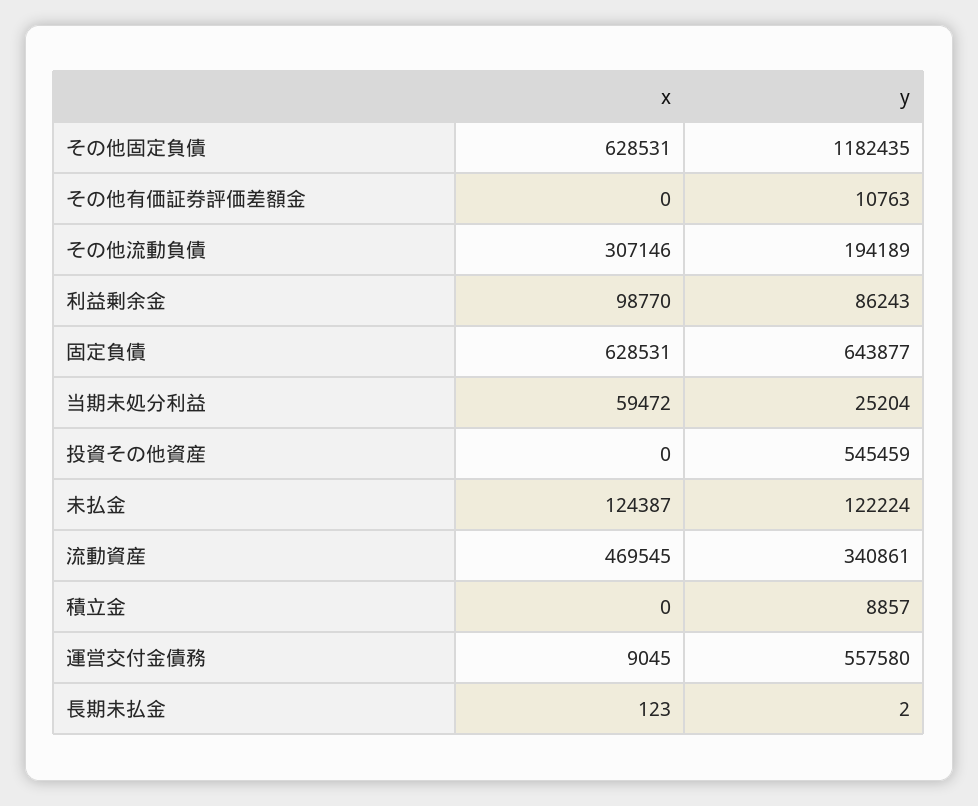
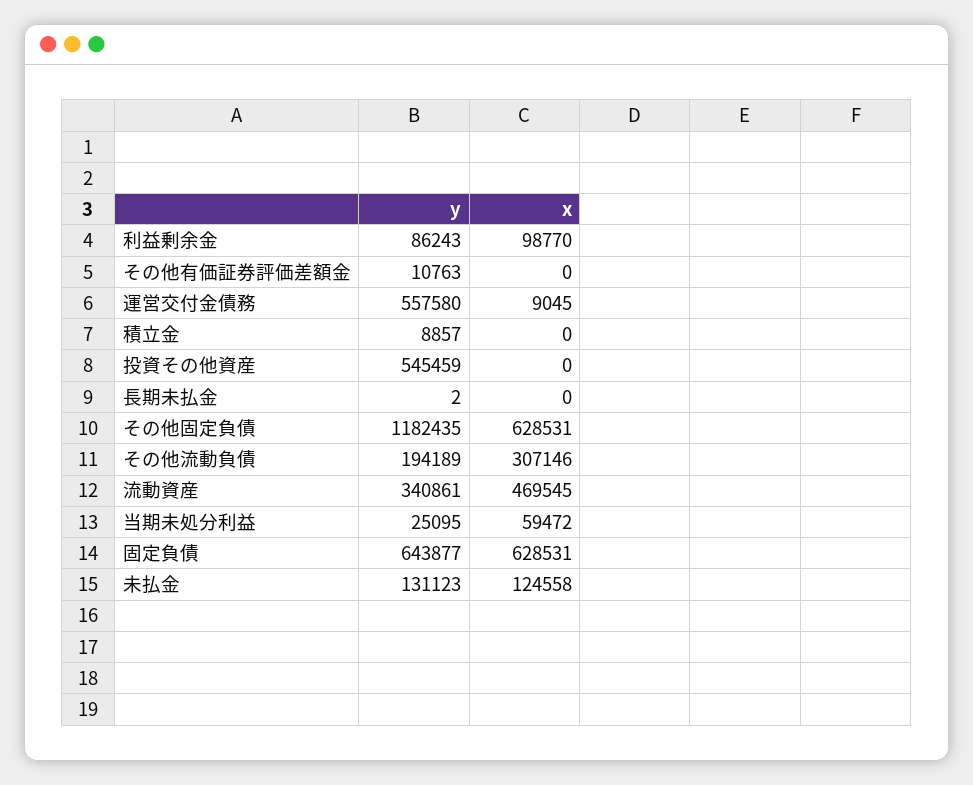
y, 当期未処分利益: 25204 -> 25095
x, 未払金: 124387 -> 124558
y, 未払金: 122224 -> 131123
x, 長期未払金: 123 -> 0

